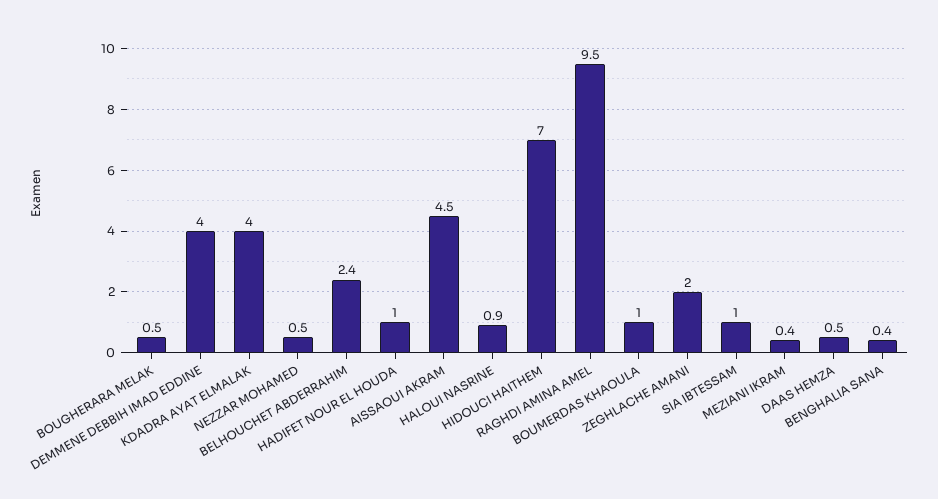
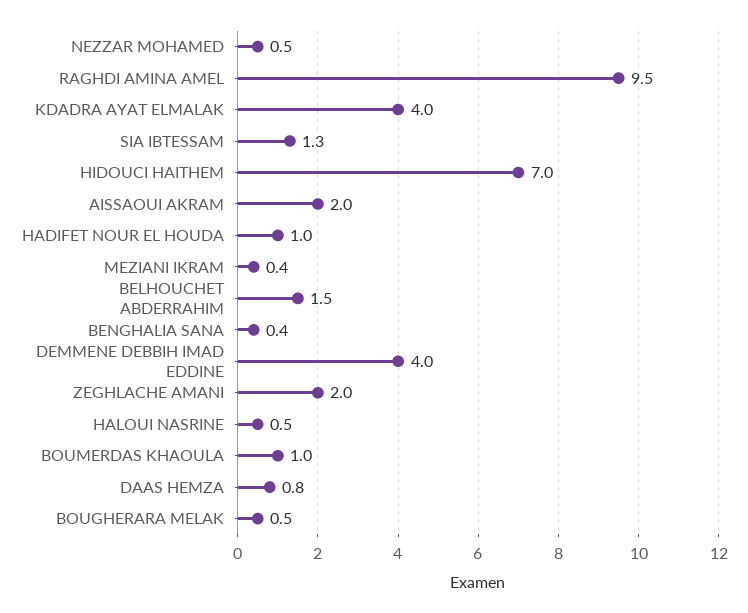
BELHOUCHET ABDERRAHIM: 2.4 -> 1.5
AISSAOUI AKRAM: 4.5 -> 2
HALOUI NASRINE: 0.9 -> 0.5
SIA IBTESSAM: 1 -> 1.3
DAAS HEMZA: 0.5 -> 0.8

